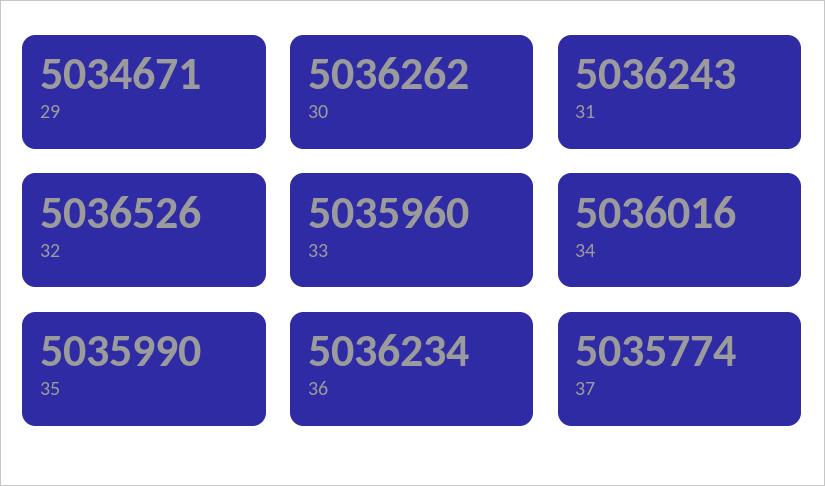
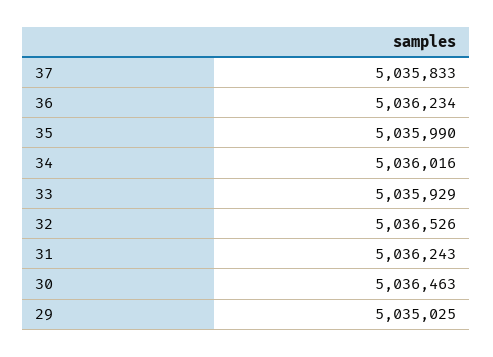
29: 5034671 -> 5035025
30: 5036262 -> 5036463
33: 5035960 -> 5035929
37: 5035774 -> 5035833

